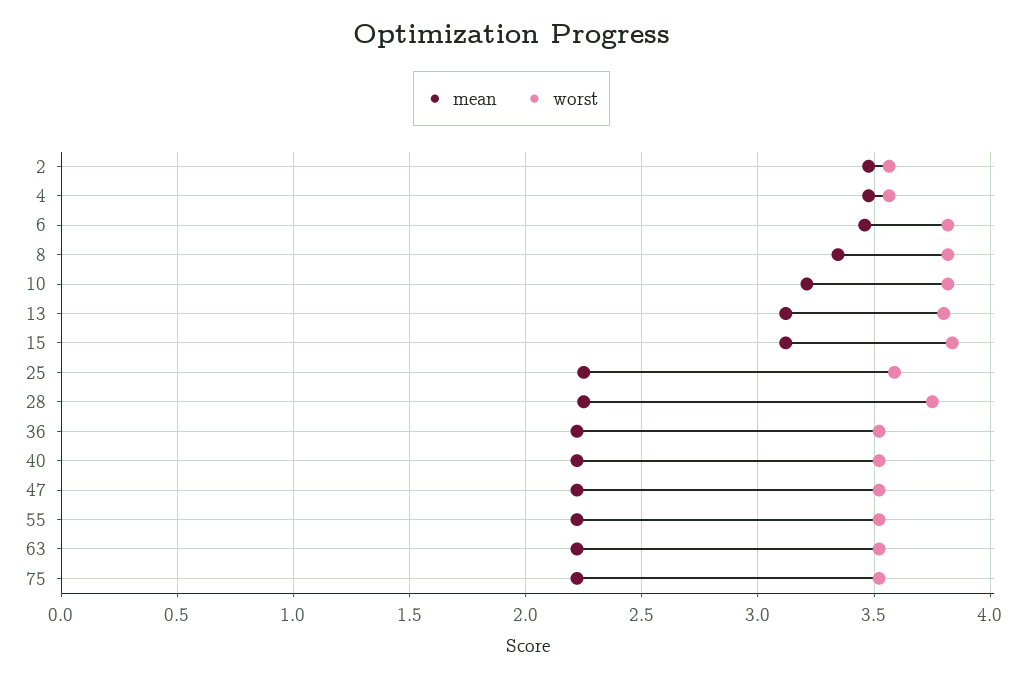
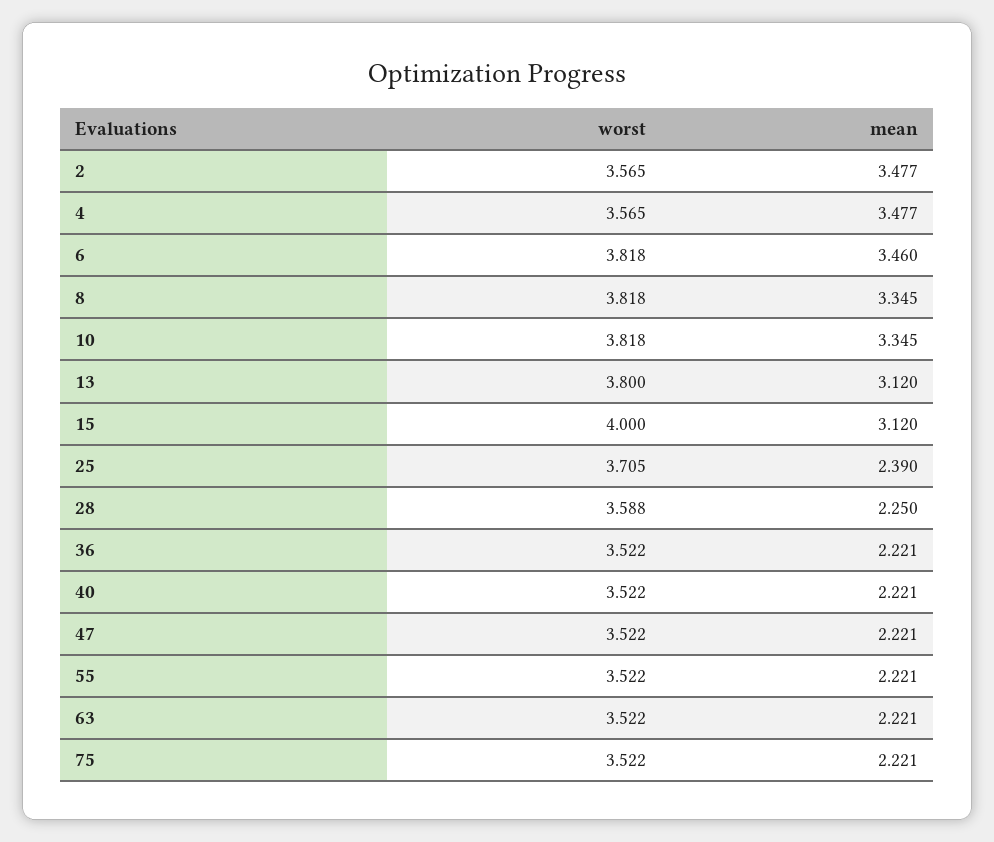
mean, 10: 3.2 -> 3.345
worst, 15: 3.85 -> 4
mean, 25: 2.25 -> 2.39
worst, 25: 3.6 -> 3.705
worst, 28: 3.75 -> 3.588

